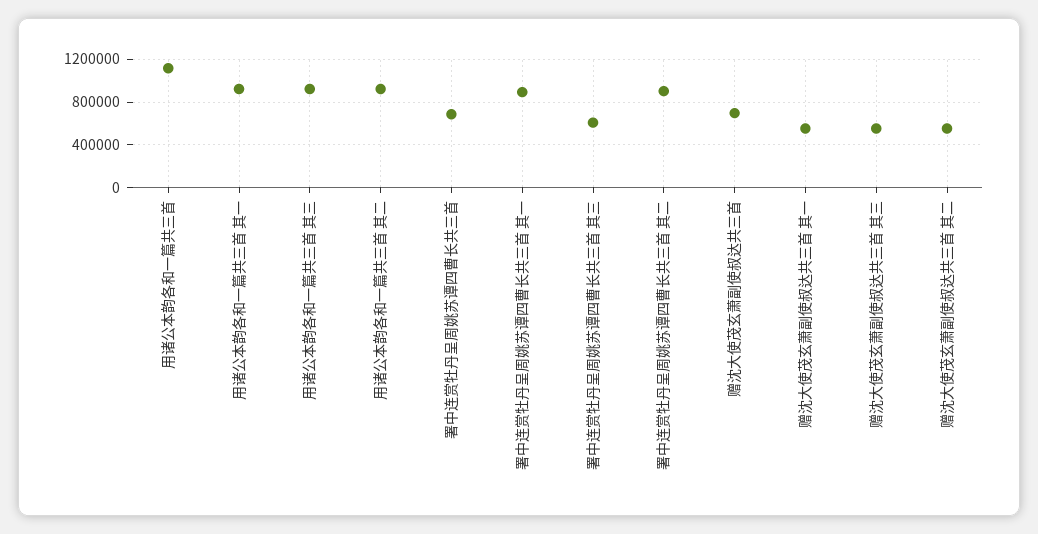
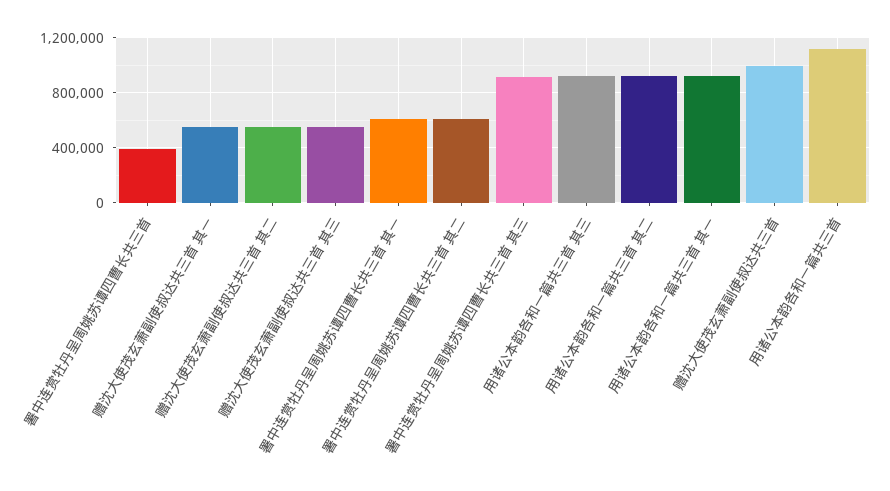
署中连赏牡丹呈周姚苏谭四曹长共三首: 700000 -> 400000
署中连赏牡丹呈周姚苏谭四曹长共三首 其一: 900000 -> 600000
署中连赏牡丹呈周姚苏谭四曹长共三首 其三: 600000 -> 900000
署中连赏牡丹呈周姚苏谭四曹长共三首 其二: 900000 -> 600000
赠沈大使茂玄萧副使叔达共三首: 700000 -> 1000000

